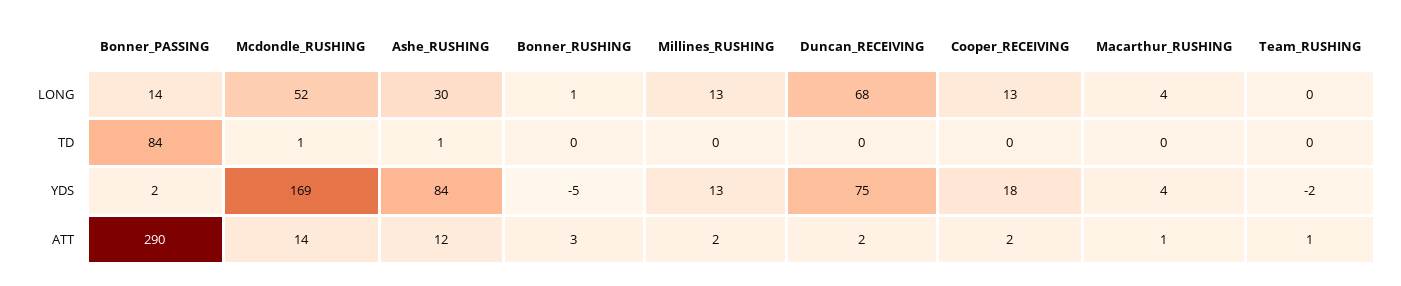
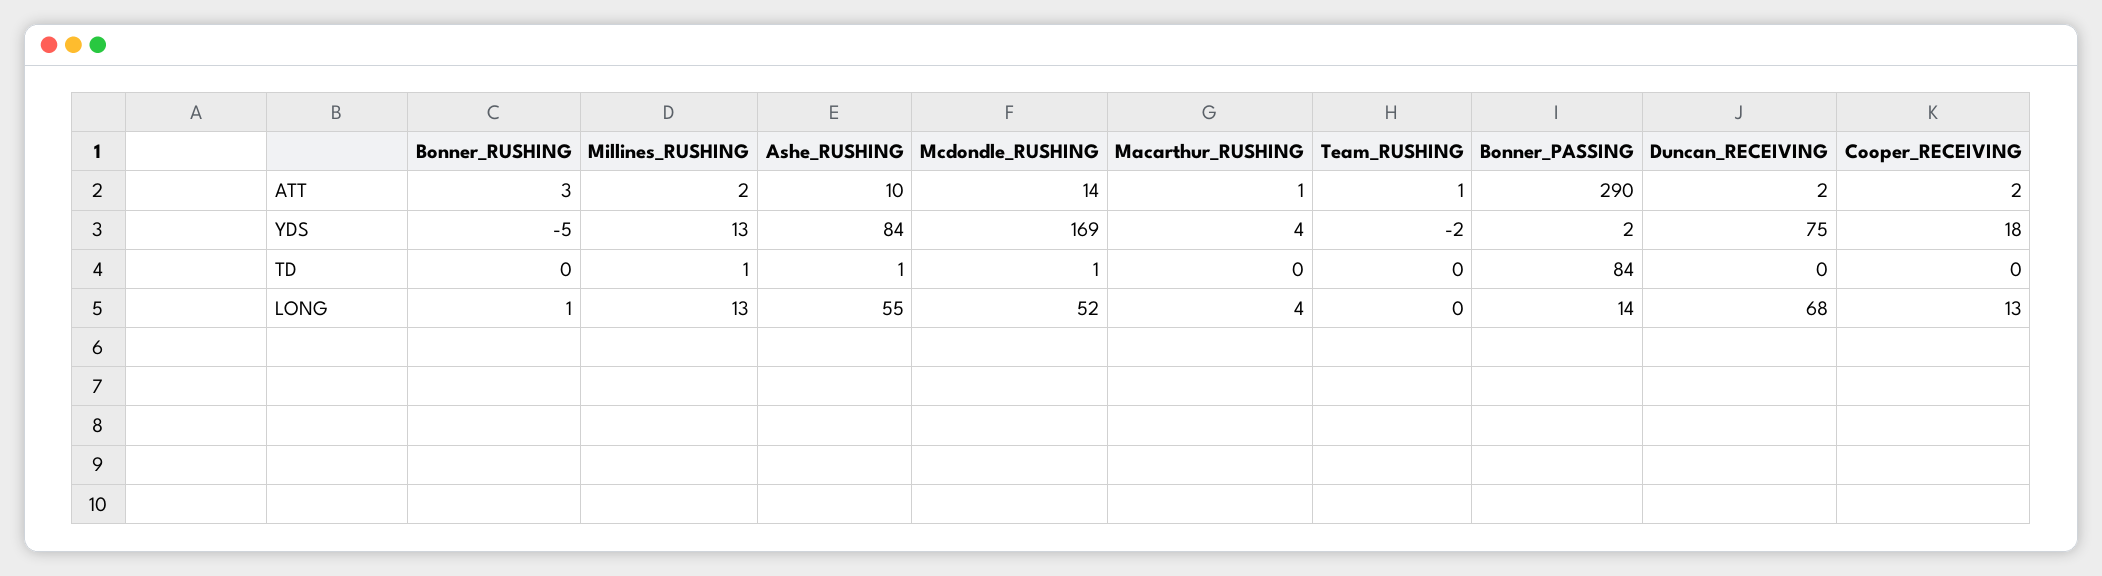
Ashe_RUSHING, LONG: 30 -> 55
Millines_RUSHING, TD: 0 -> 1
Ashe_RUSHING, ATT: 12 -> 10

